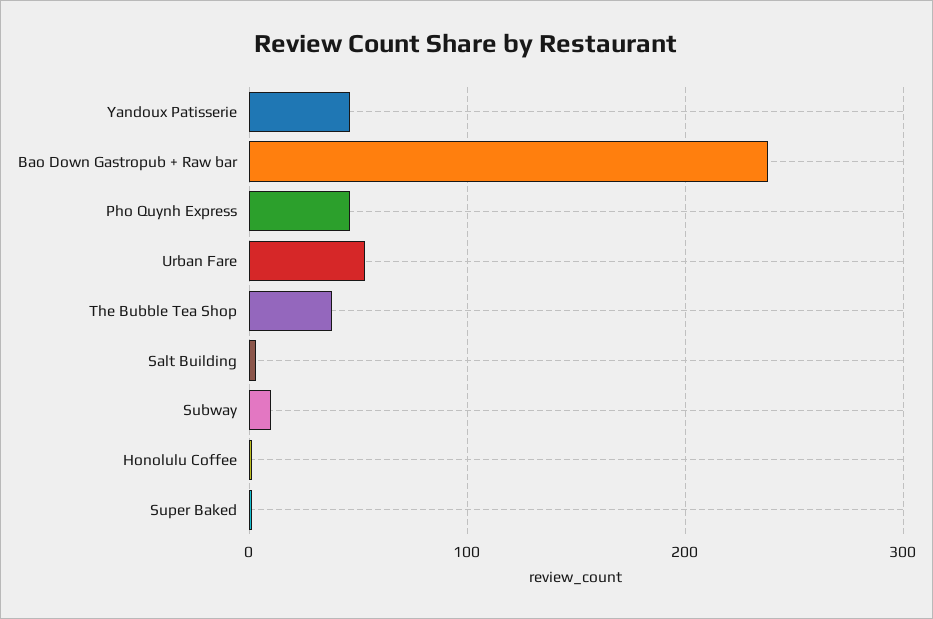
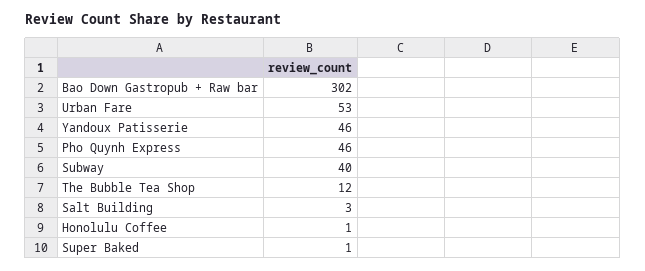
Bao Down Gastropub + Raw bar: 240 -> 302
The Bubble Tea Shop: 40 -> 12
Subway: 10 -> 40

